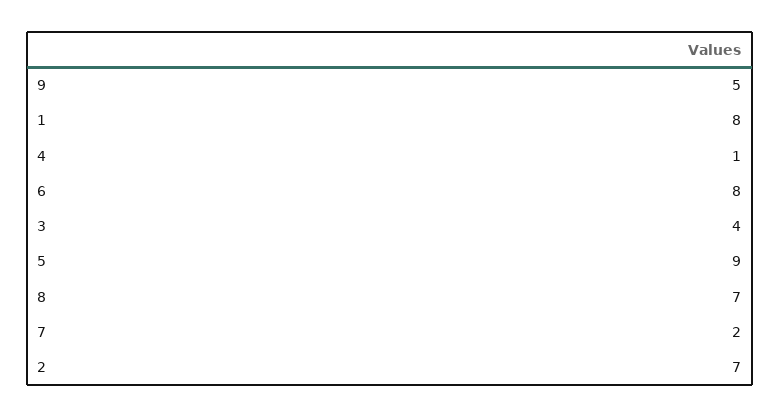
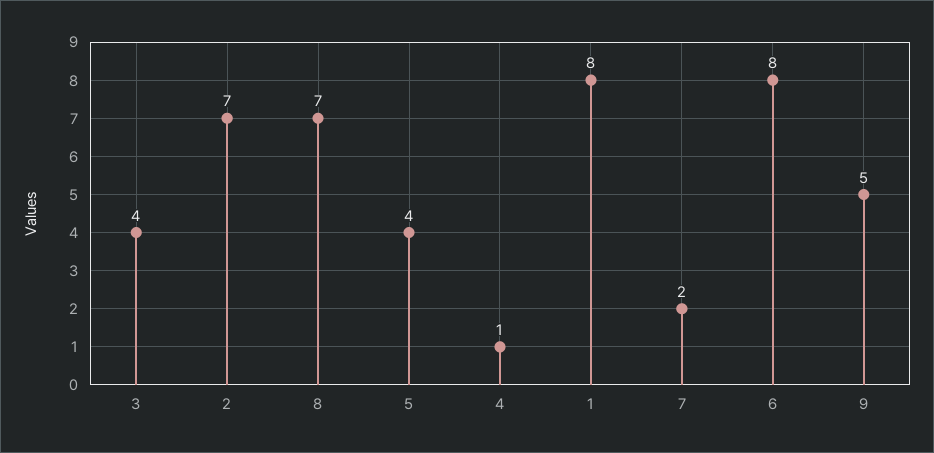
5: 9 -> 4

